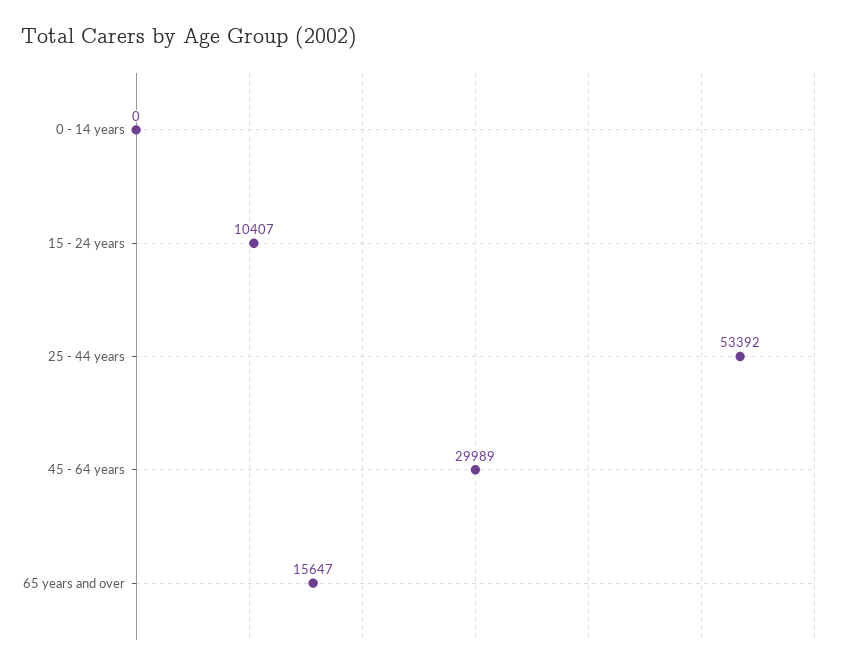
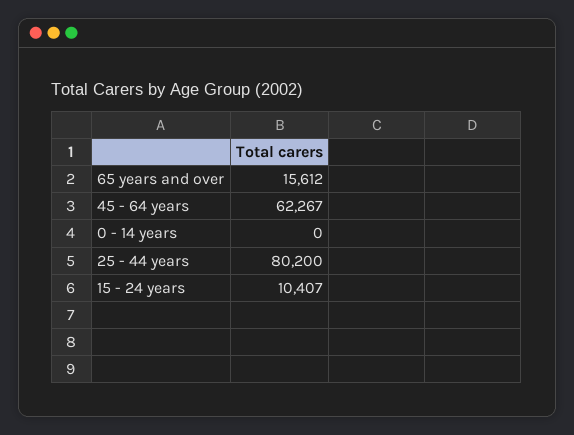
25 - 44 years: 53392 -> 80200
45 - 64 years: 29989 -> 62267
65 years and over: 15647 -> 15612

